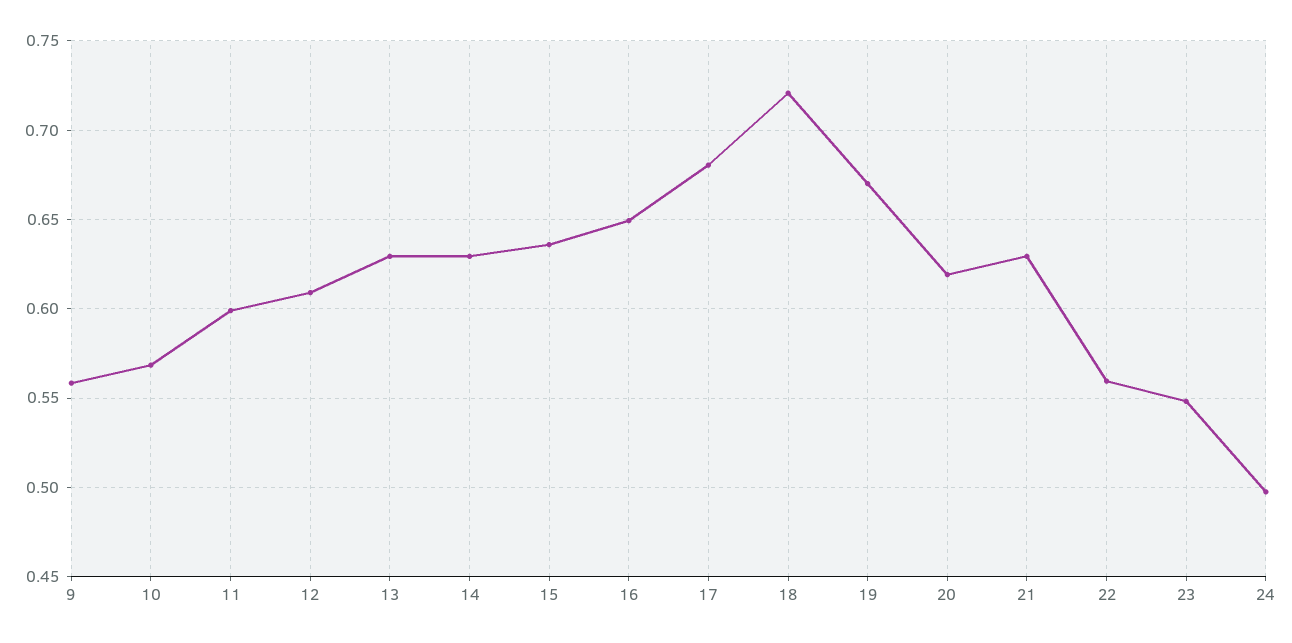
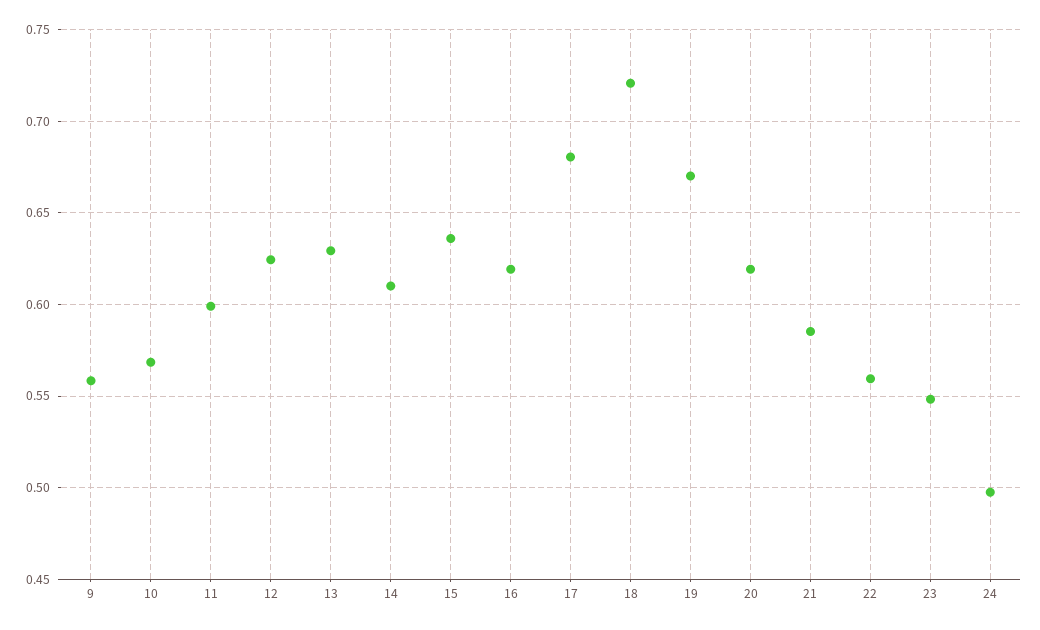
12: 0.61 -> 0.625
14: 0.63 -> 0.61
16: 0.65 -> 0.62
21: 0.63 -> 0.585

